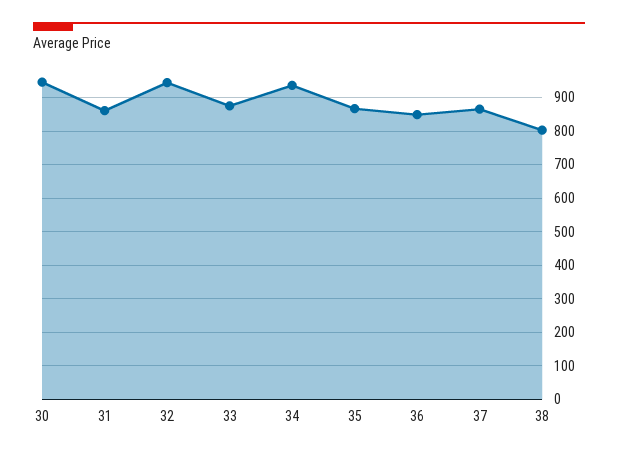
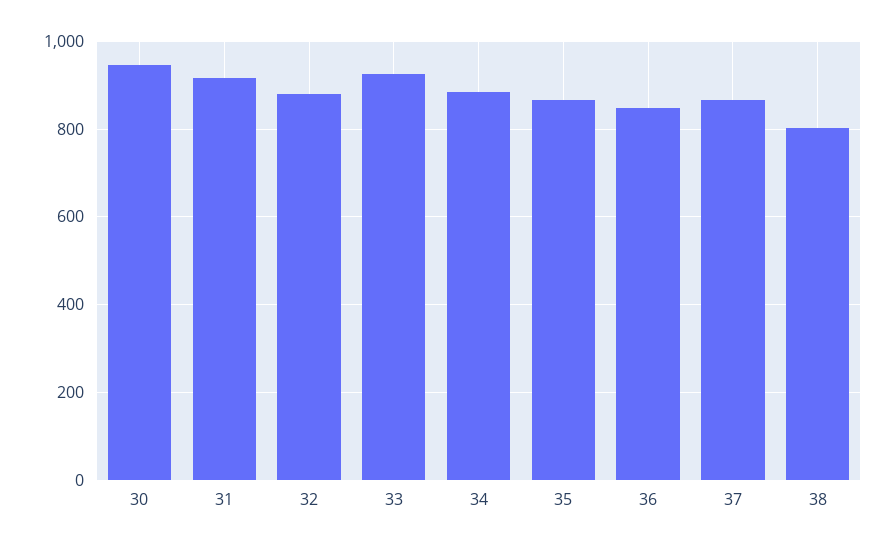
31: 860 -> 920
32: 940 -> 880
33: 880 -> 920
34: 940 -> 880

